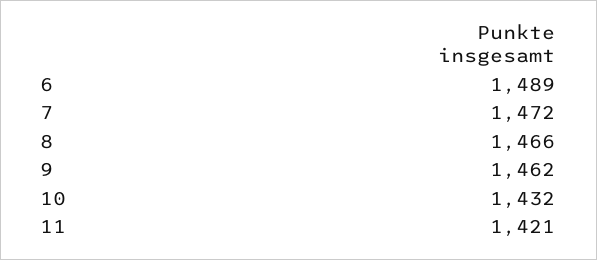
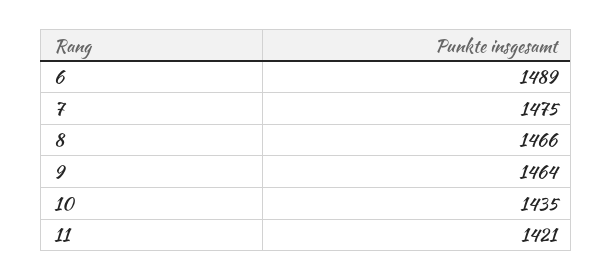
7: 1472 -> 1475
9: 1462 -> 1464
10: 1432 -> 1435

